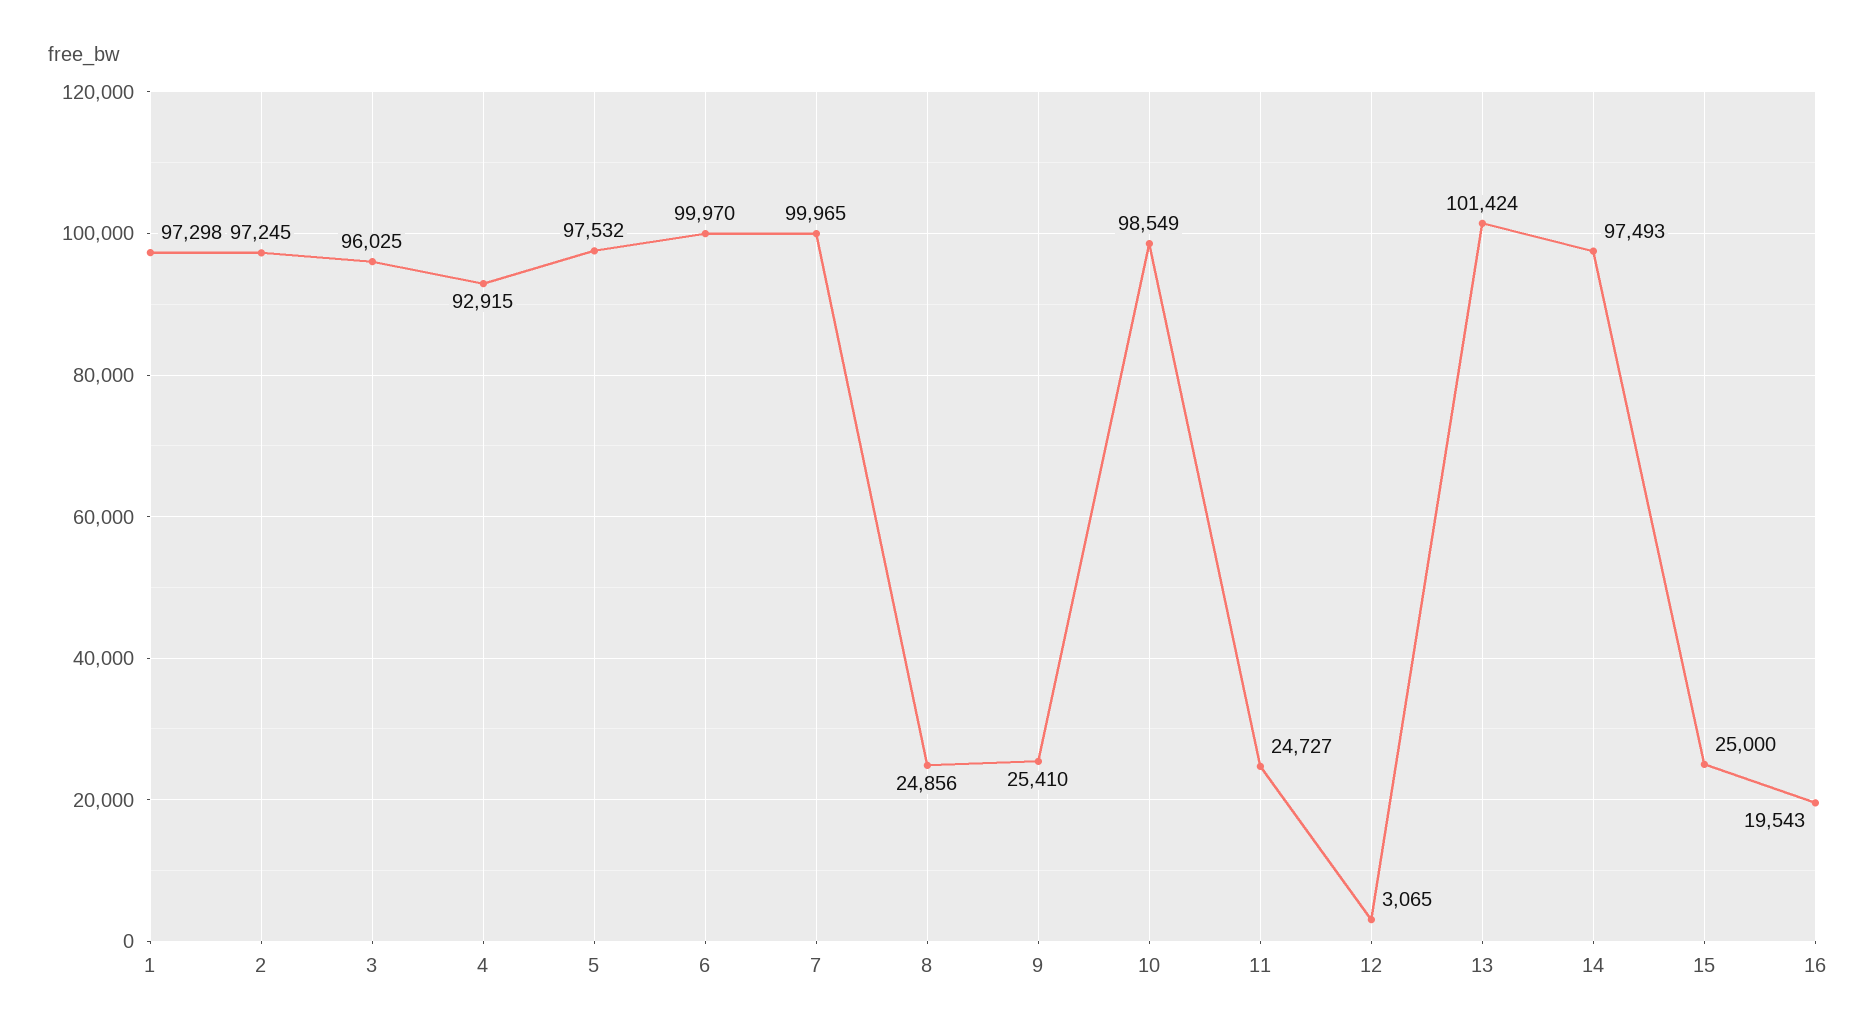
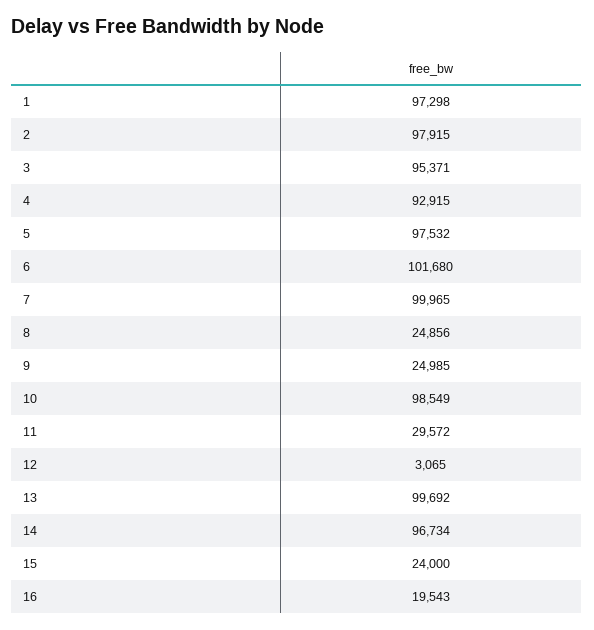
2: 97245 -> 97915
3: 96025 -> 95371
6: 99970 -> 101680
9: 25410 -> 24985
11: 24727 -> 29572
13: 101424 -> 99692
14: 97493 -> 96734
15: 25000 -> 24000

